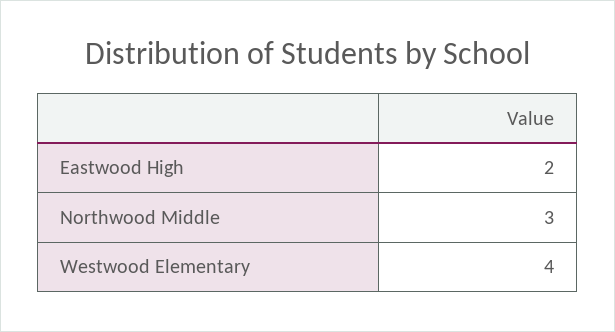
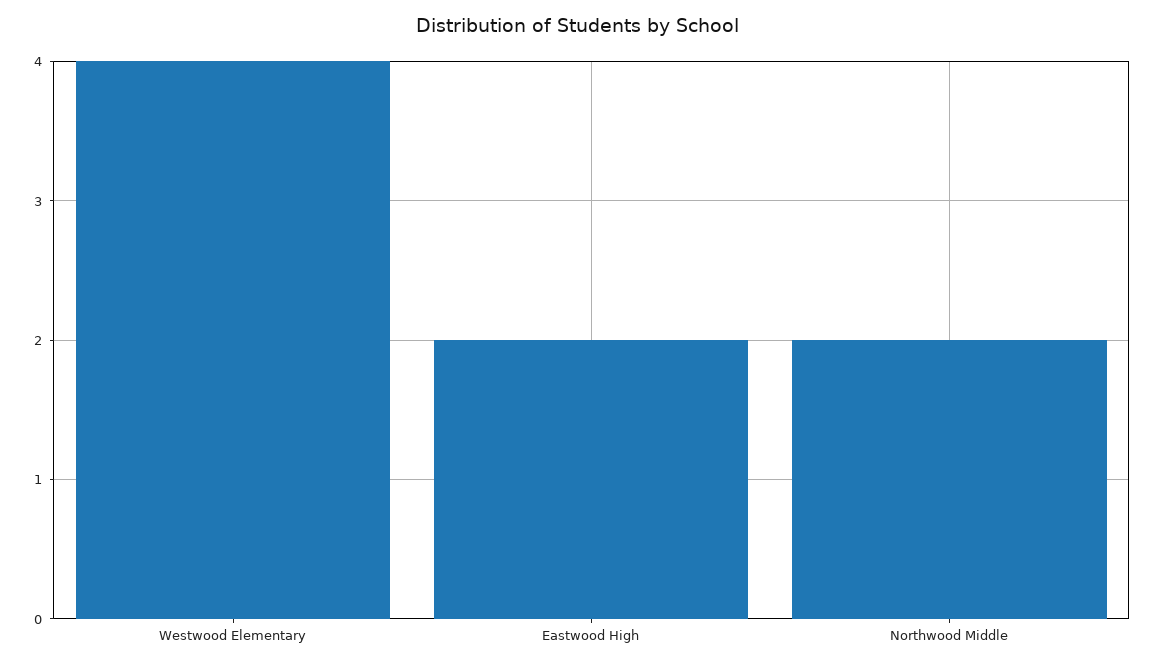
Northwood Middle: 3 -> 2

